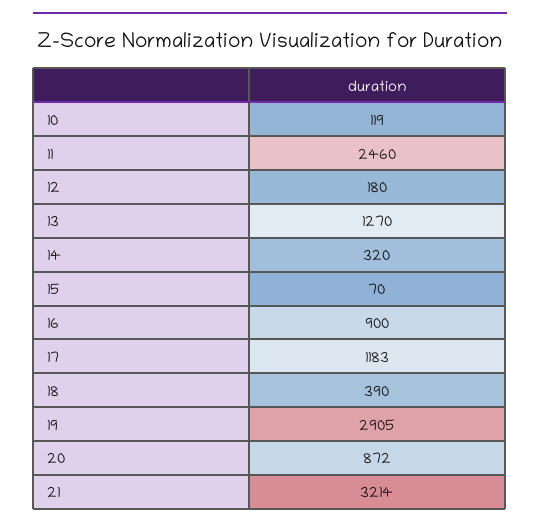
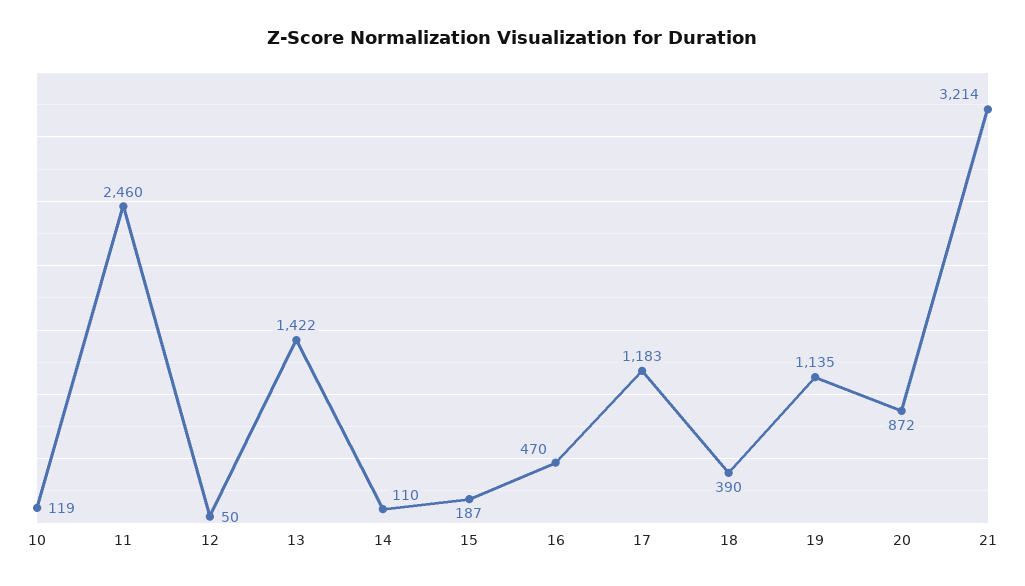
12: 180 -> 50
13: 1270 -> 1422
14: 320 -> 110
15: 70 -> 187
16: 900 -> 470
19: 2905 -> 1135

